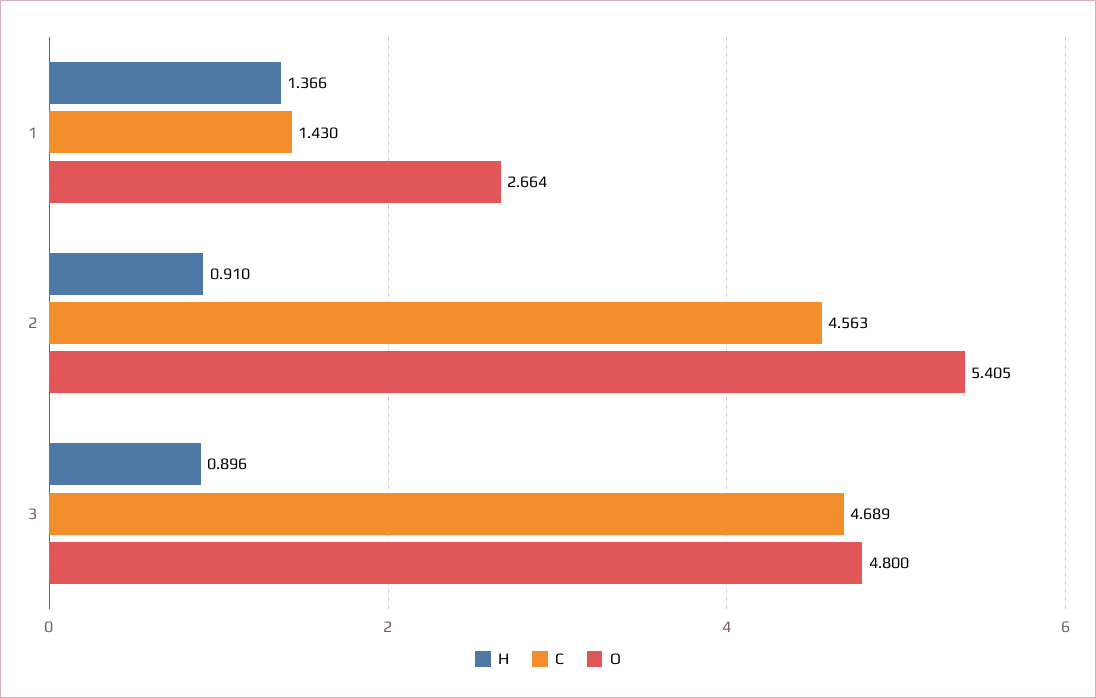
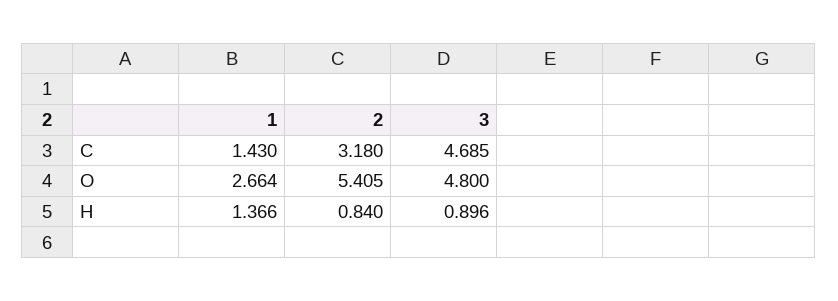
H, 2: 0.91 -> 0.84
C, 2: 4.563 -> 3.18
C, 3: 4.689 -> 4.685

